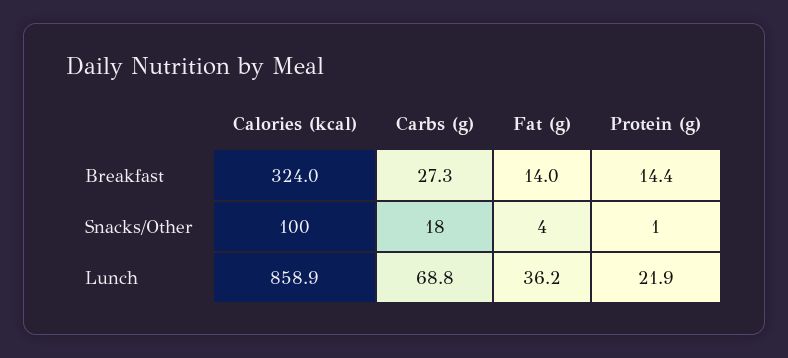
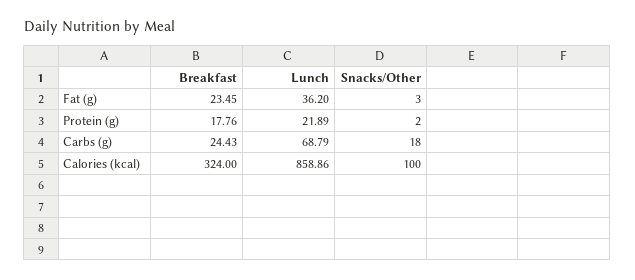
Carbs (g), Breakfast: 27.3 -> 24.43
Fat (g), Breakfast: 14 -> 23.45
Protein (g), Breakfast: 14.4 -> 17.76
Fat (g), Snacks/Other: 4 -> 3
Protein (g), Snacks/Other: 1 -> 2

